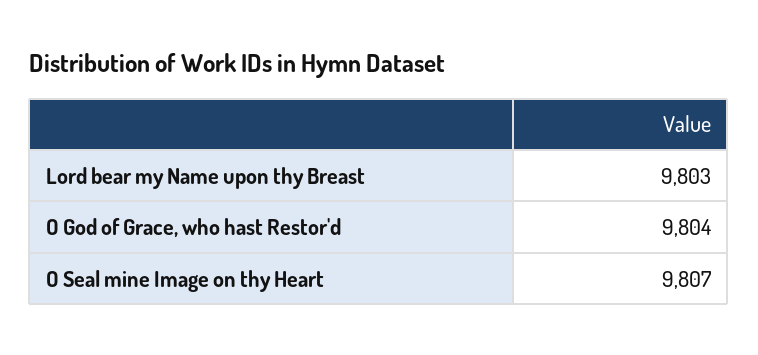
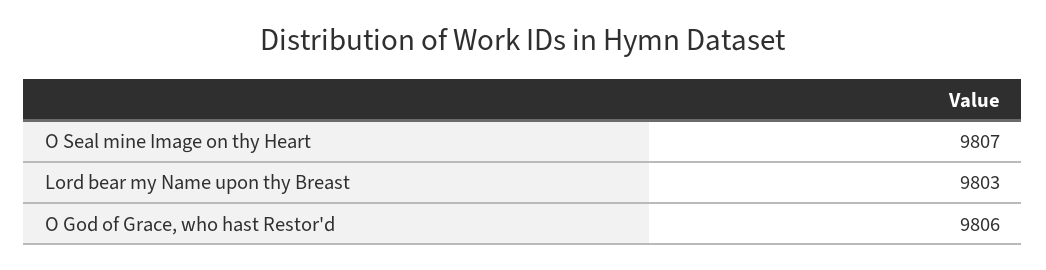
O God of Grace, who hast Restor'd: 9804 -> 9806

